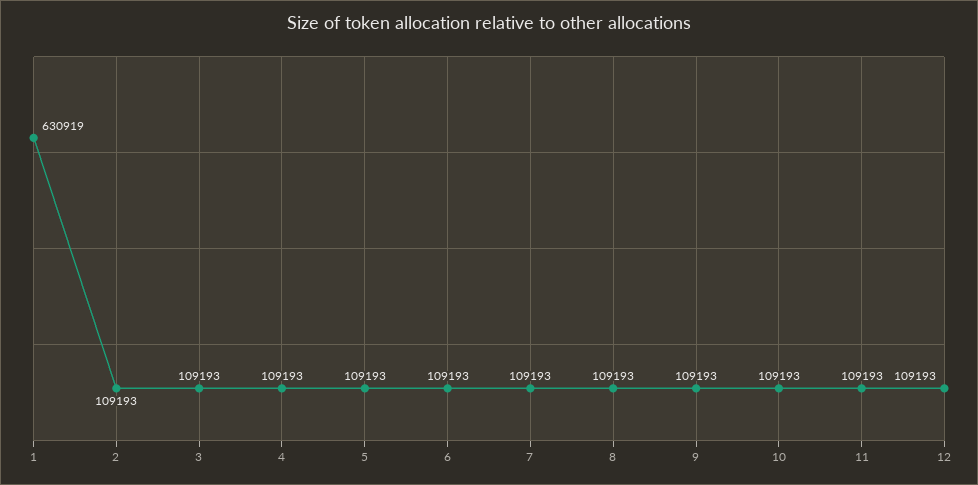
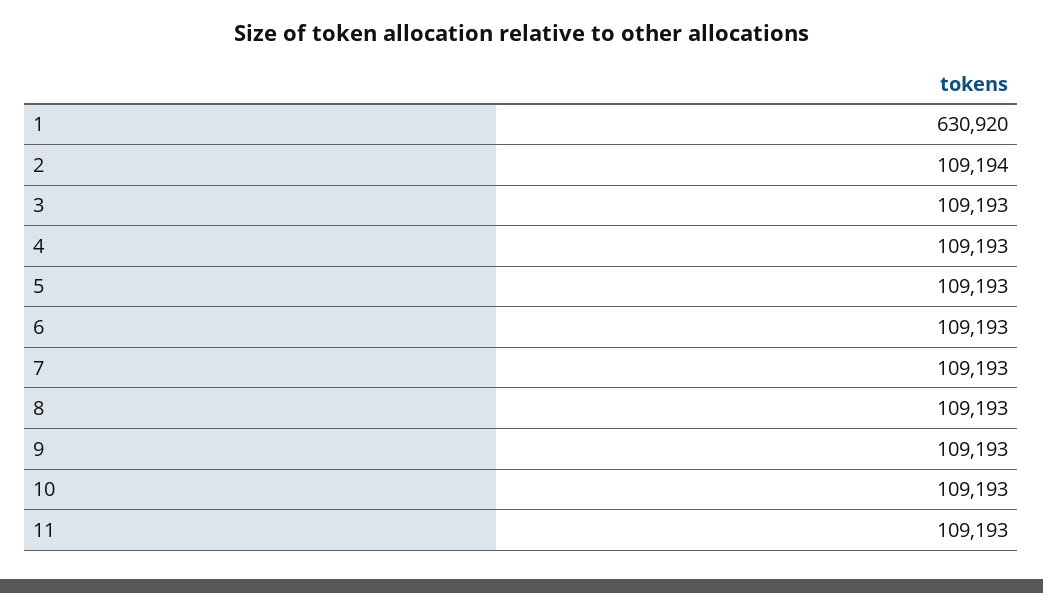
1: 630919 -> 630920
2: 109193 -> 109194
12: 109193 -> none

